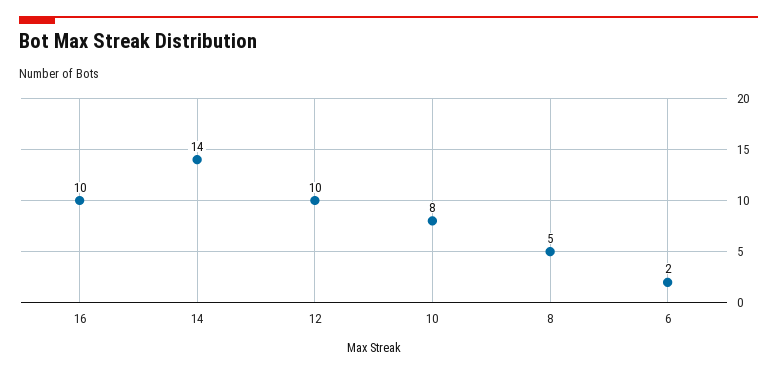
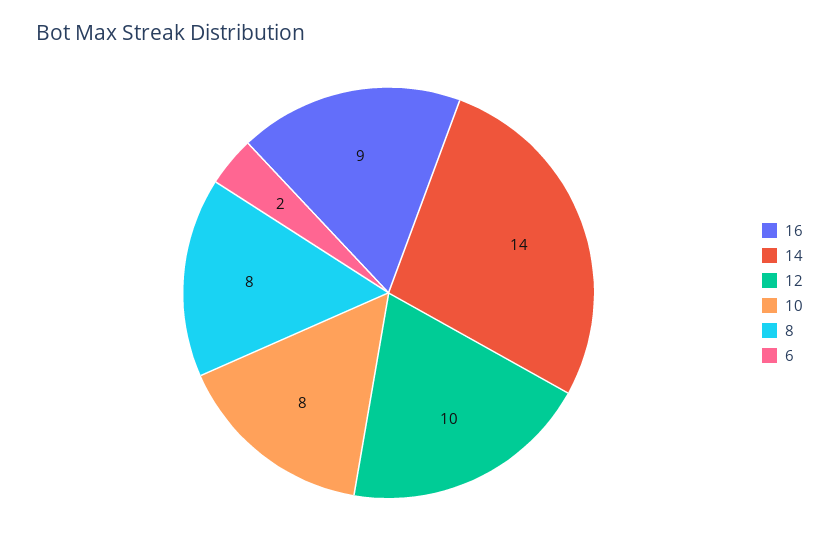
16: 10 -> 9
8: 5 -> 8

